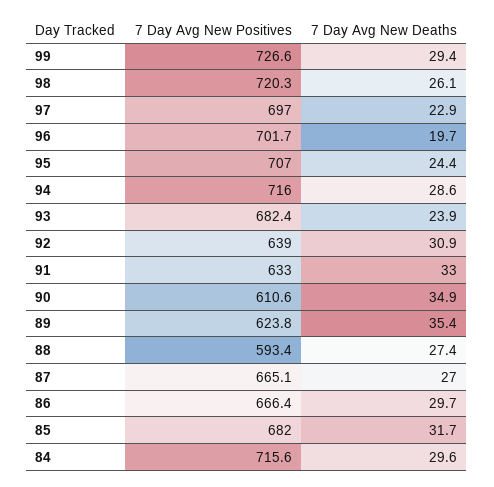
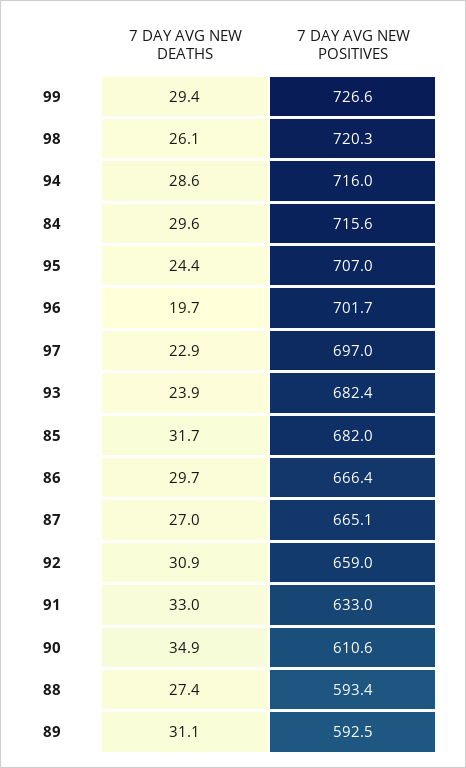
7 Day Avg New Positives, 92: 639 -> 659
7 Day Avg New Positives, 89: 623.8 -> 592.5
7 Day Avg New Deaths, 89: 35.4 -> 31.1

